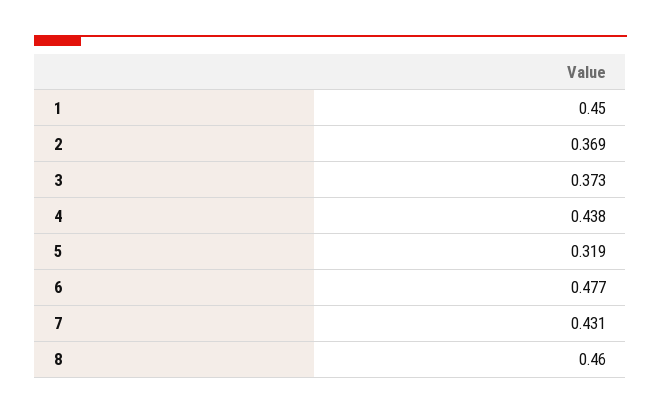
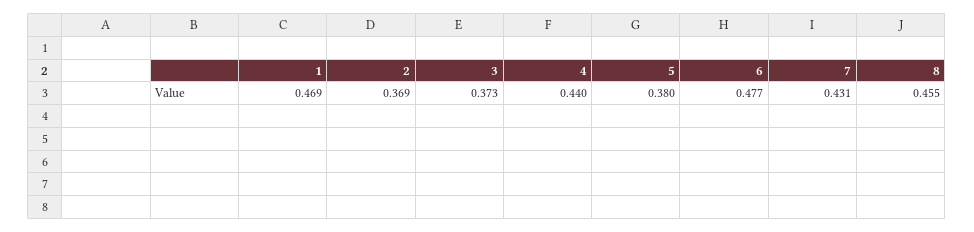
1: 0.45 -> 0.469
4: 0.438 -> 0.44
5: 0.319 -> 0.38
8: 0.46 -> 0.455

